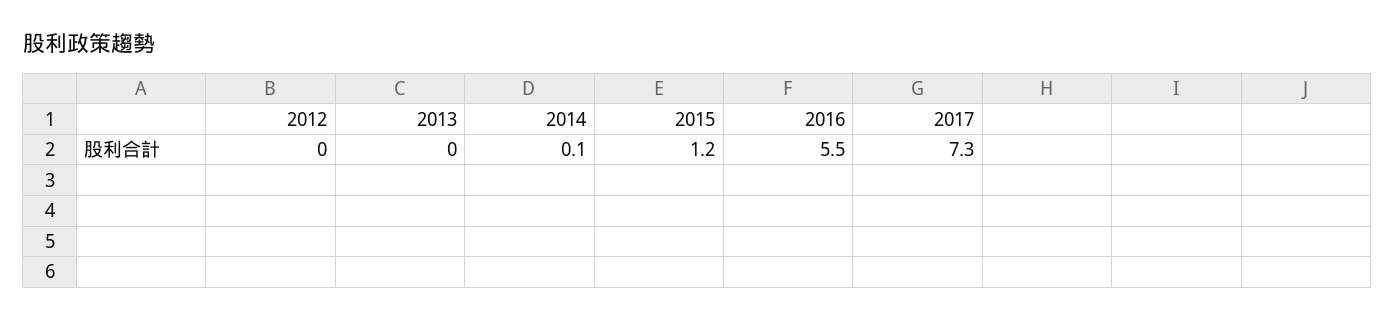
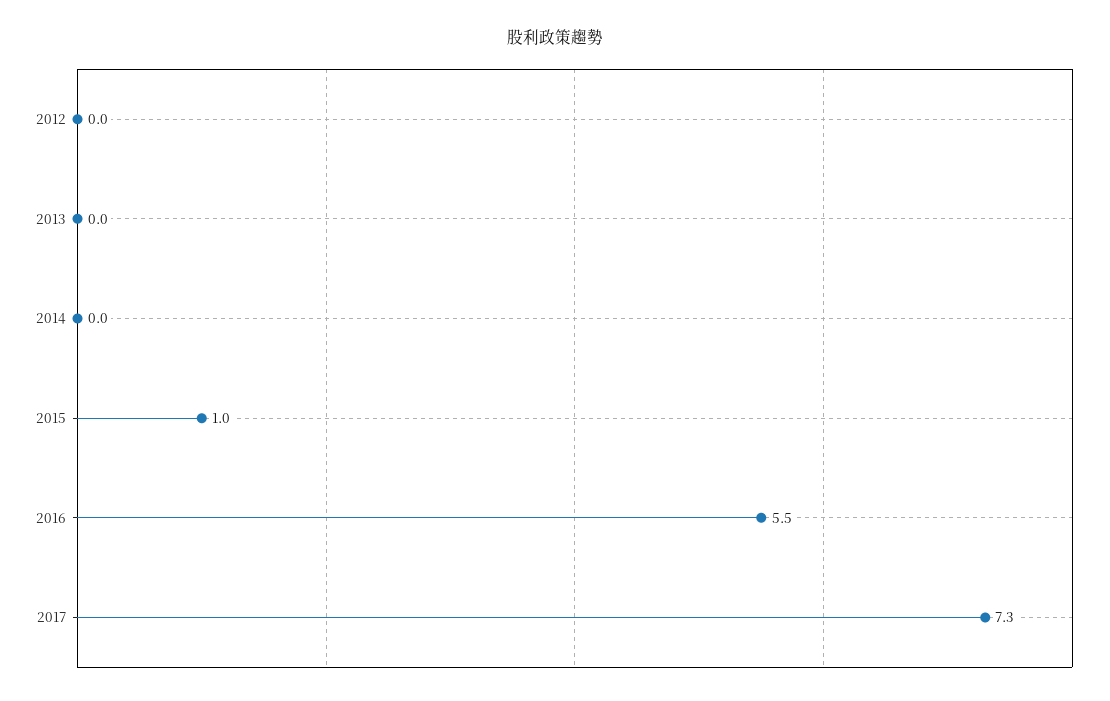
2014: 0.1 -> 0
2015: 1.2 -> 1

